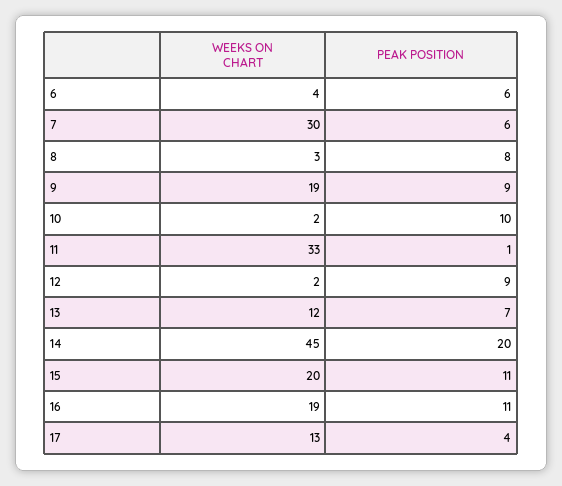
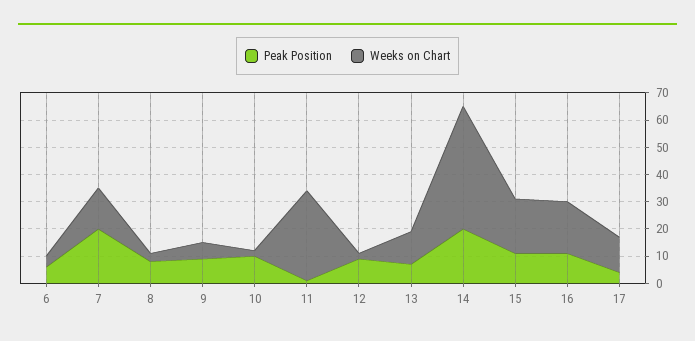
WEEKS ON CHART, 7: 30 -> 15
PEAK POSITION, 7: 6 -> 20
WEEKS ON CHART, 9: 19 -> 5

